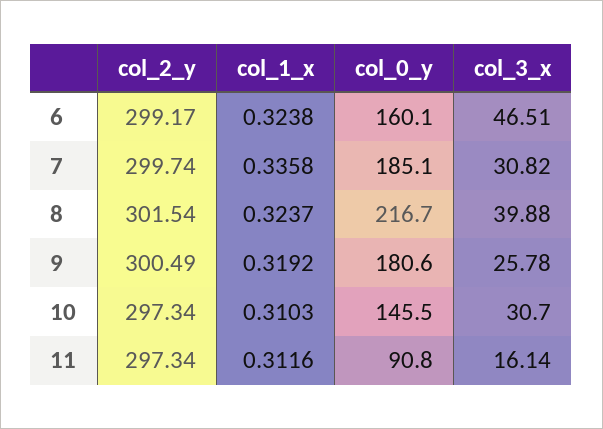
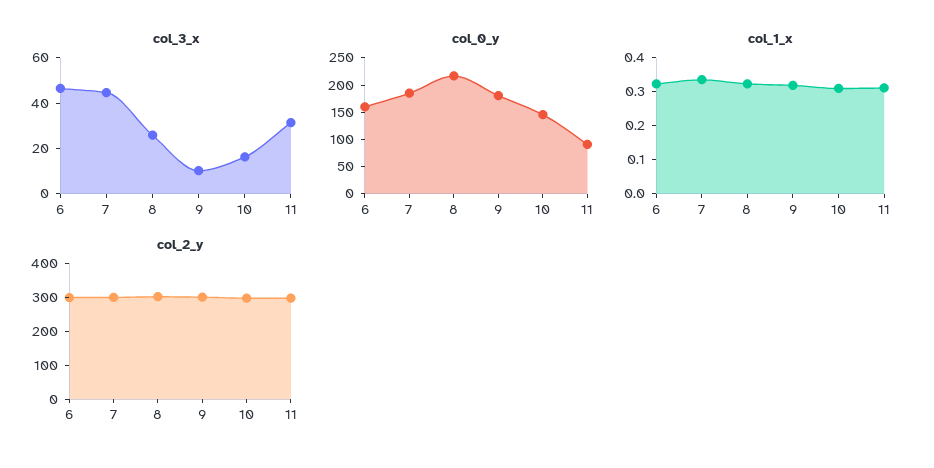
col_3_x, 7: 30.82 -> 45
col_3_x, 8: 39.88 -> 25
col_3_x, 9: 25.78 -> 10
col_3_x, 10: 30.7 -> 15
col_3_x, 11: 16.14 -> 30

